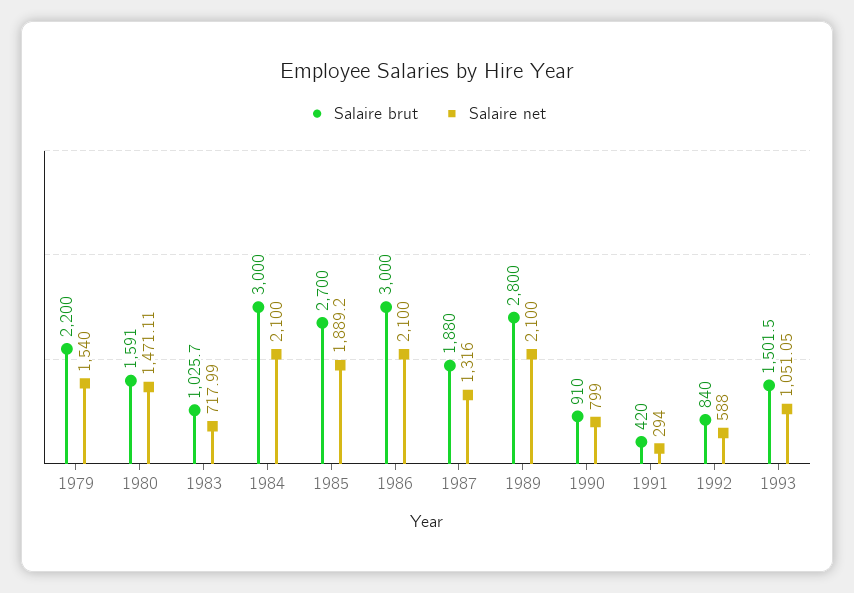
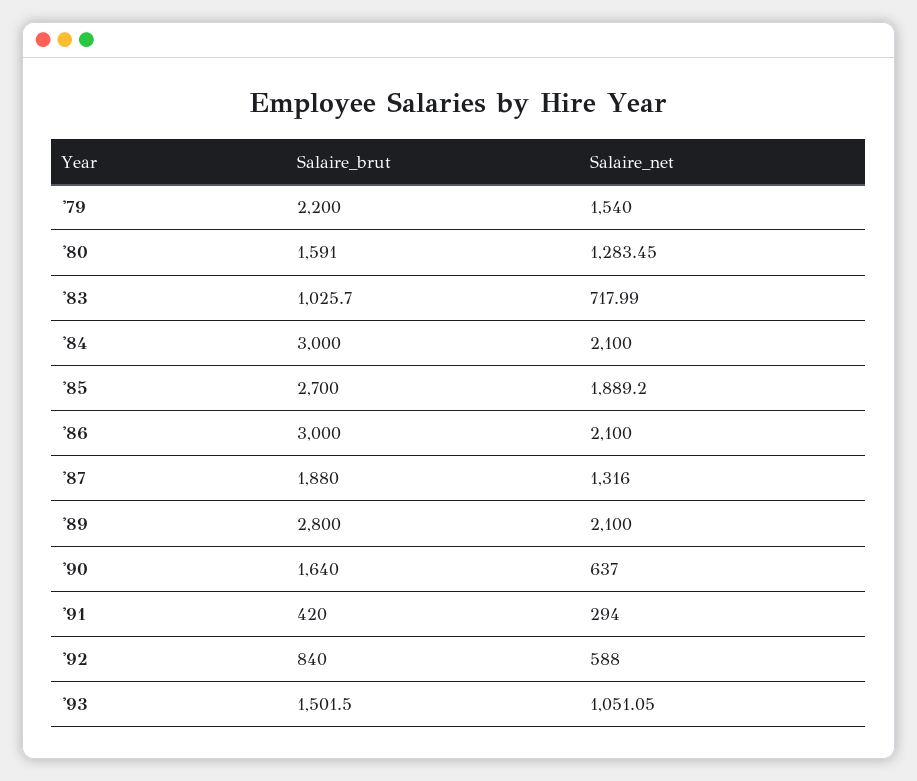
Salaire net, 1980: 1471.11 -> 1283.45
Salaire brut, 1990: 910 -> 1640
Salaire net, 1990: 799 -> 637

